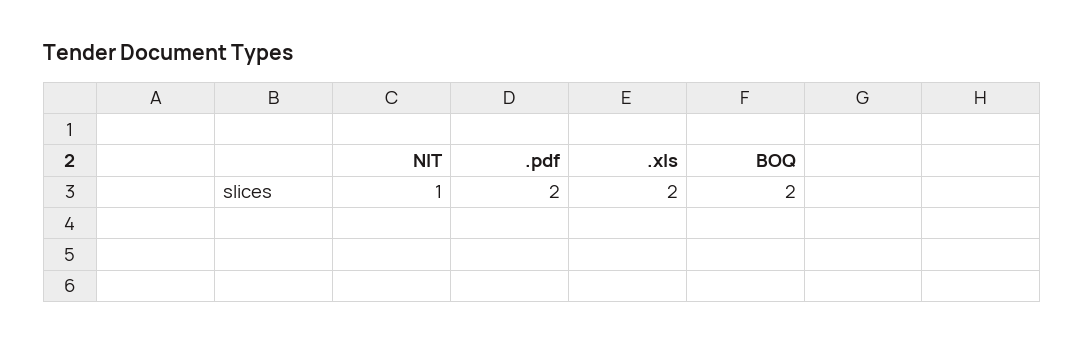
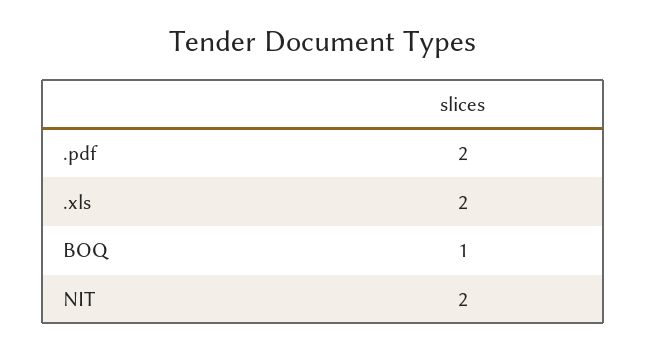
NIT: 1 -> 2
BOQ: 2 -> 1

